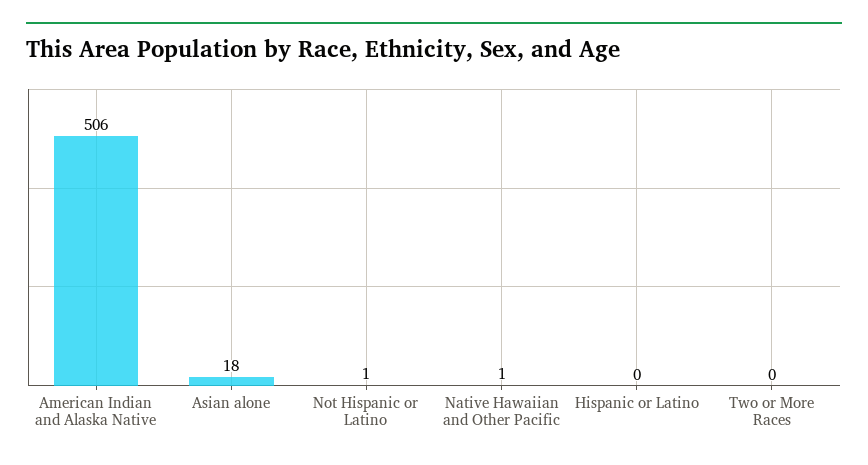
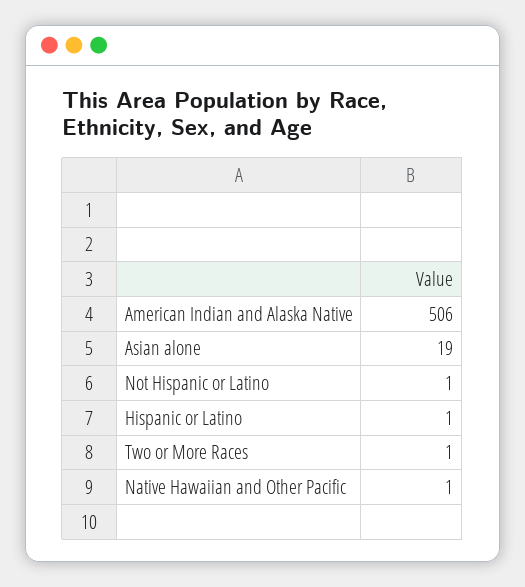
Asian alone: 18 -> 19
Hispanic or Latino: 0 -> 1
Two or More Races: 0 -> 1

